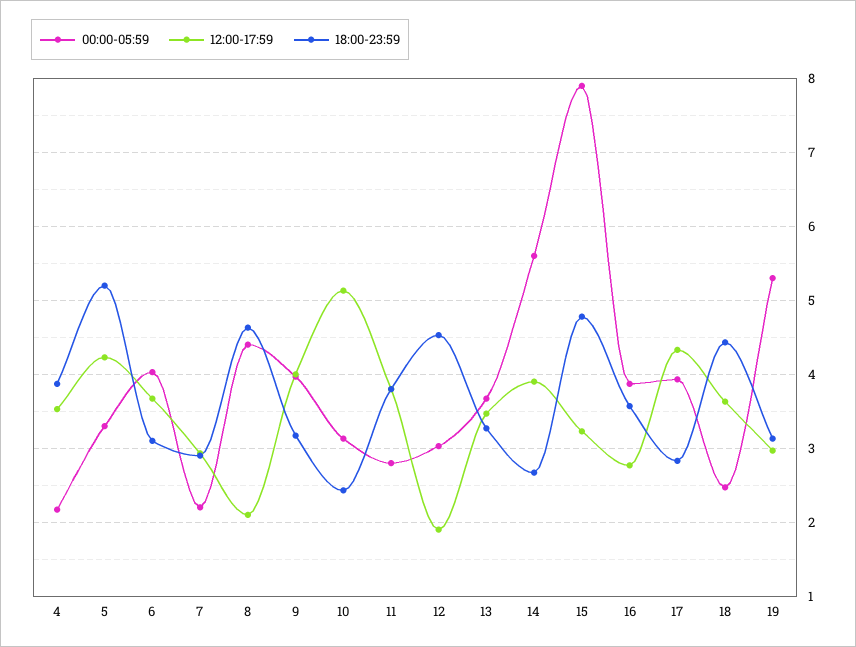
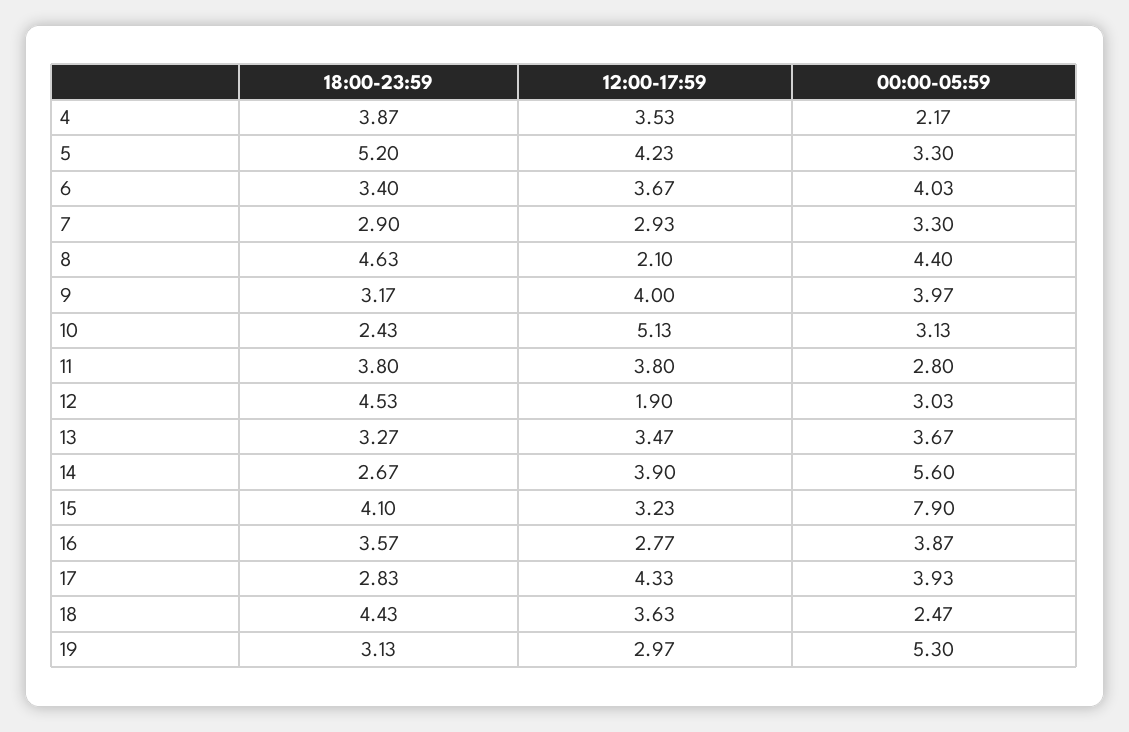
18:00-23:59, 6: 3.1 -> 3.4
00:00-05:59, 7: 2.2 -> 3.3
18:00-23:59, 15: 4.8 -> 4.1

